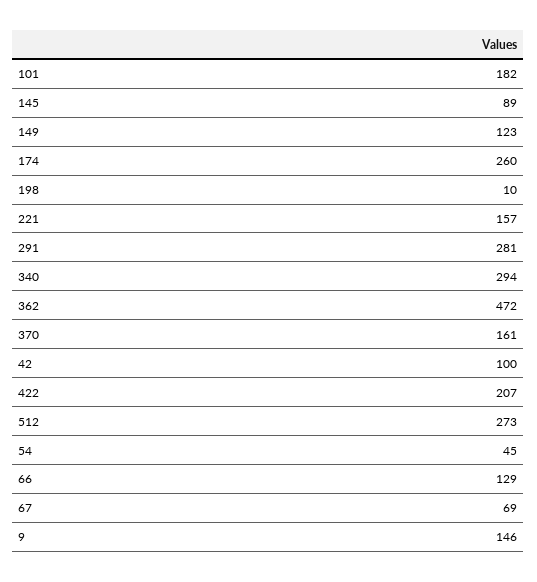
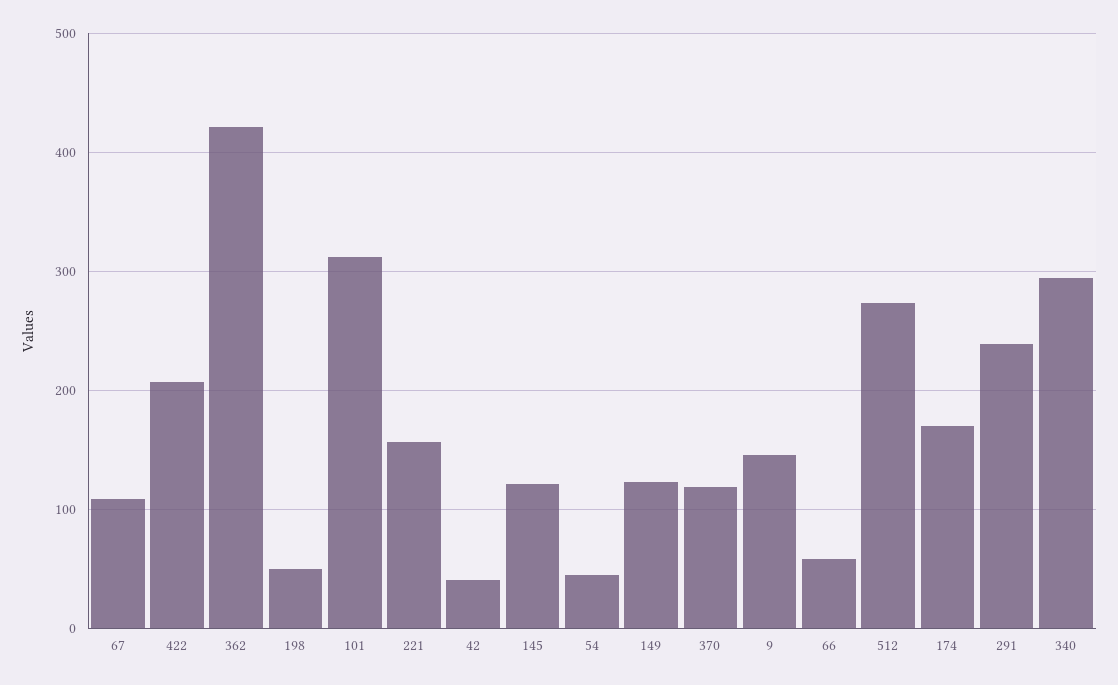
101: 182 -> 310
145: 89 -> 120
174: 260 -> 170
198: 10 -> 50
291: 281 -> 240
362: 472 -> 420
370: 161 -> 120
42: 100 -> 40
66: 129 -> 60
67: 69 -> 110

